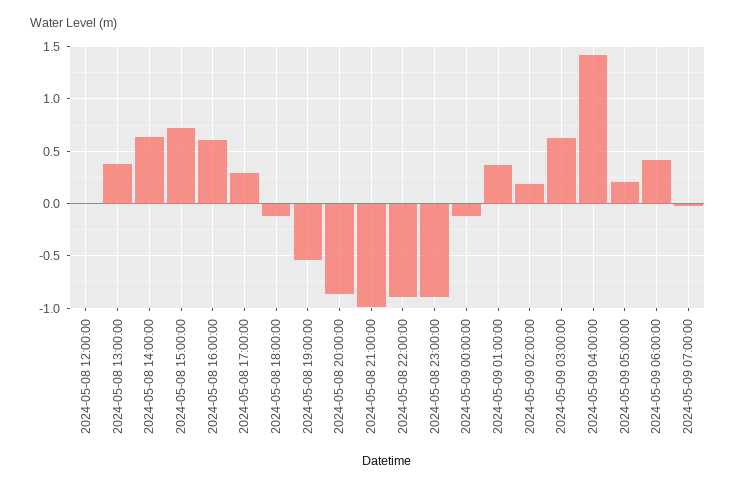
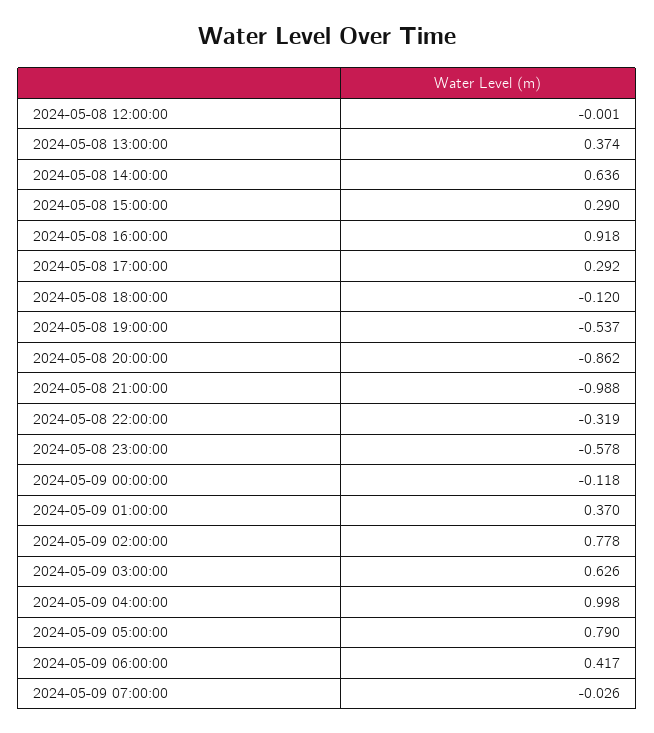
2024-05-08 15:00:00: 0.7 -> 0.29
2024-05-08 16:00:00: 0.6 -> 0.918
2024-05-08 22:00:00: -0.9 -> -0.319
2024-05-08 23:00:00: -0.9 -> -0.578
2024-05-09 02:00:00: 0.2 -> 0.778
2024-05-09 04:00:00: 1.4 -> 0.998
2024-05-09 05:00:00: 0.2 -> 0.79

